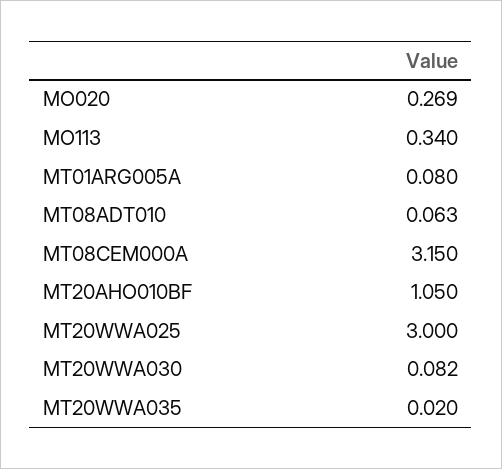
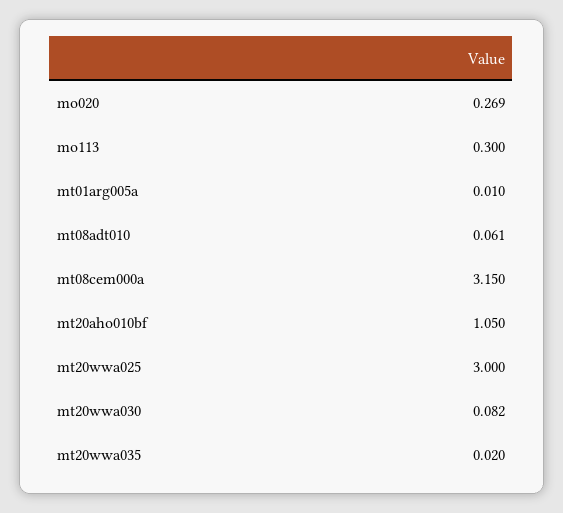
MO113: 0.34 -> 0.3
MT01ARG005A: 0.08 -> 0.01
MT08ADT010: 0.063 -> 0.061

